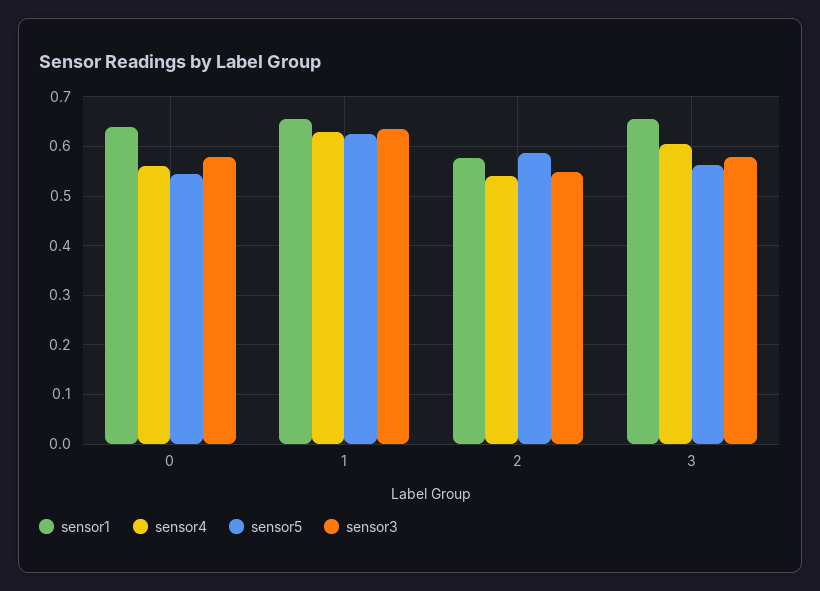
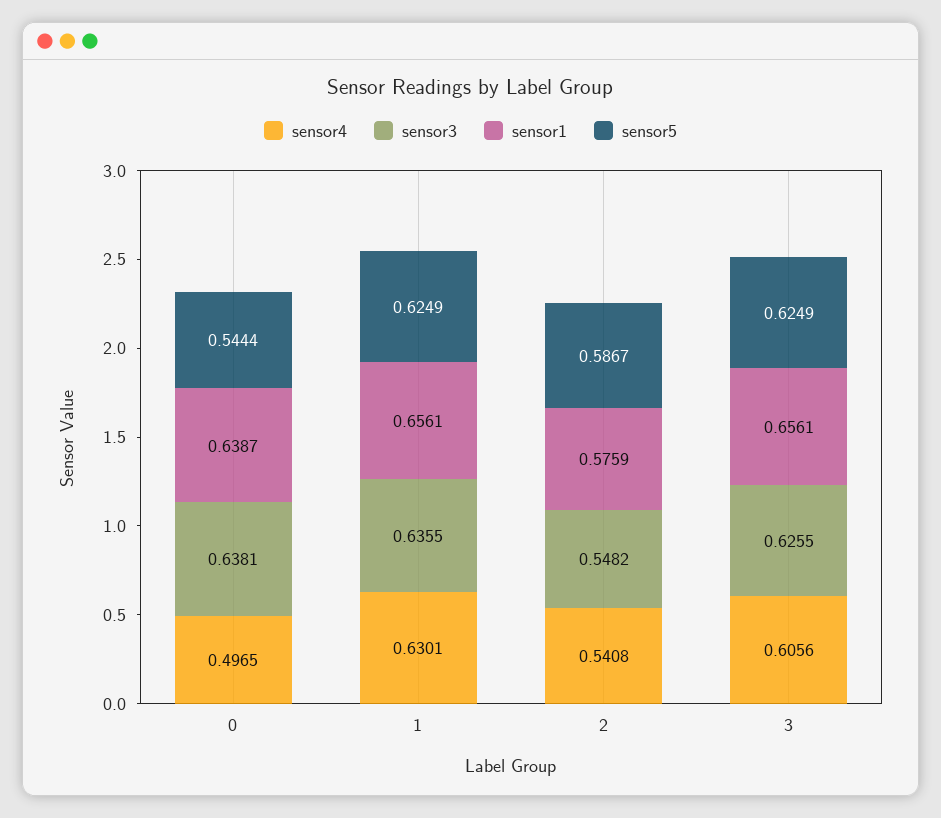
sensor4, 0: 0.56 -> 0.4965
sensor3, 0: 0.58 -> 0.6381
sensor5, 3: 0.56 -> 0.6249
sensor3, 3: 0.58 -> 0.6255

